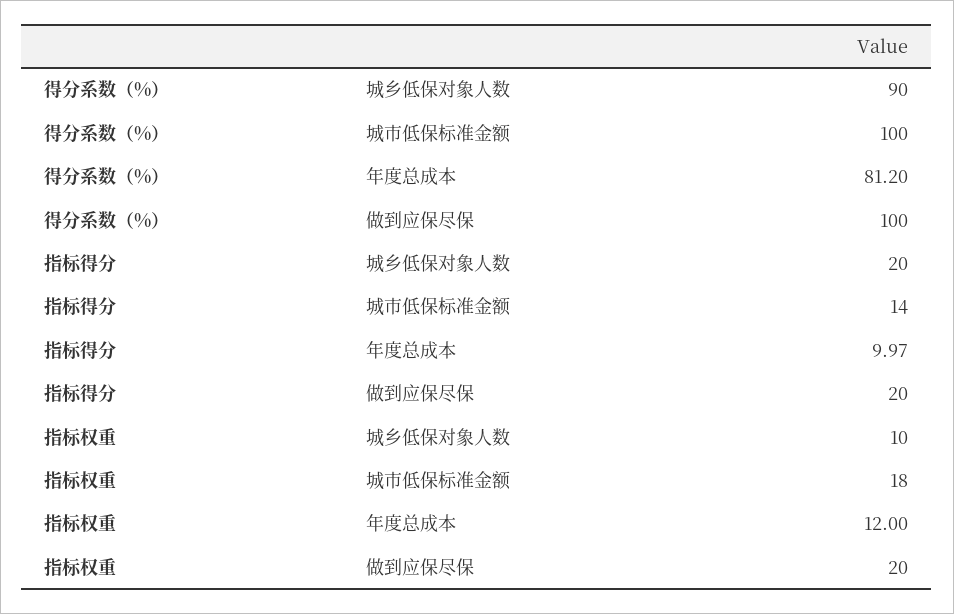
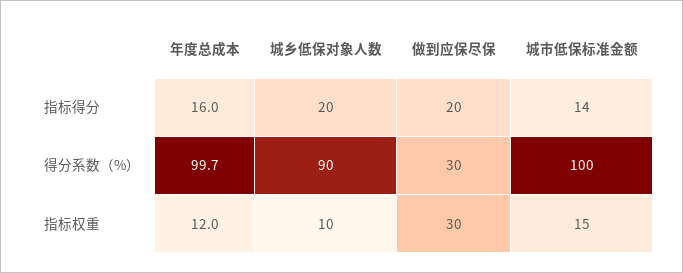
得分系数（%）, 年度总成本: 81.2 -> 99.7
得分系数（%）, 做到应保尽保: 100 -> 30
指标得分, 年度总成本: 9.97 -> 16
指标权重, 城市低保标准金额: 18 -> 15
指标权重, 做到应保尽保: 20 -> 30

